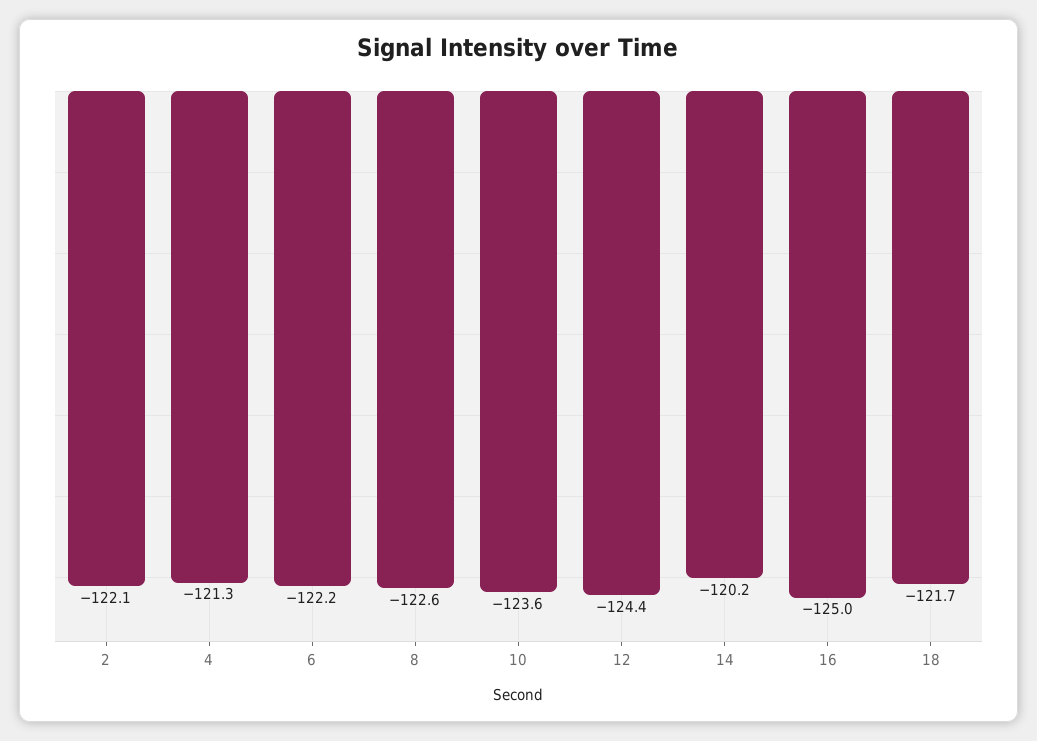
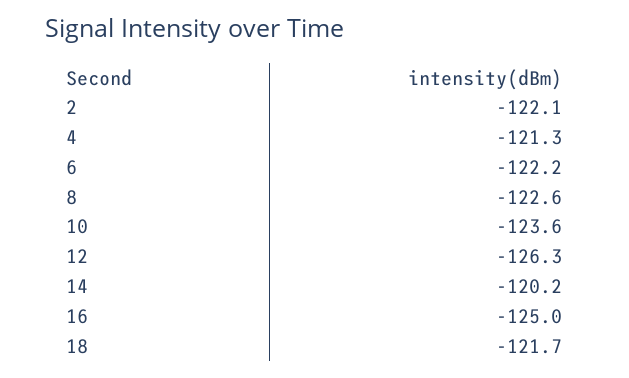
12: -124.4 -> -126.3

